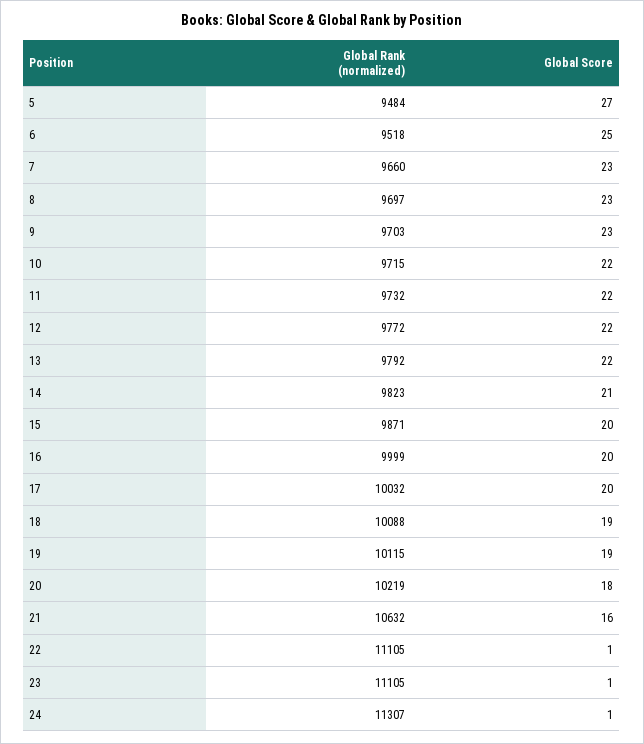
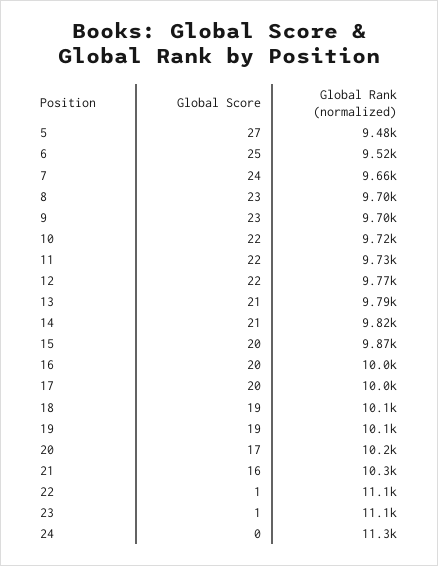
Global Score, 7: 23 -> 24
Global Score, 13: 22 -> 21
Global Score, 20: 18 -> 17
Global Rank (normalized), 21: 10632 -> 10300
Global Score, 24: 1 -> 0

